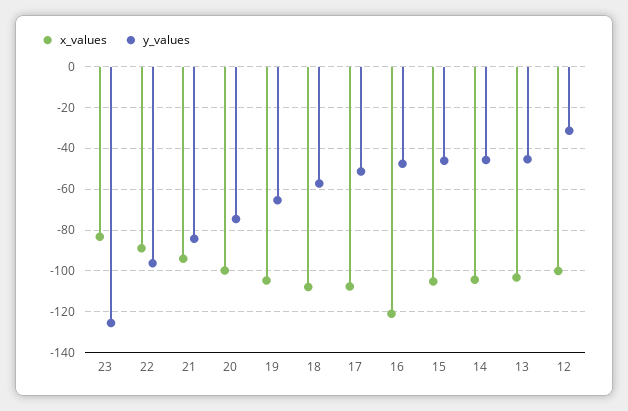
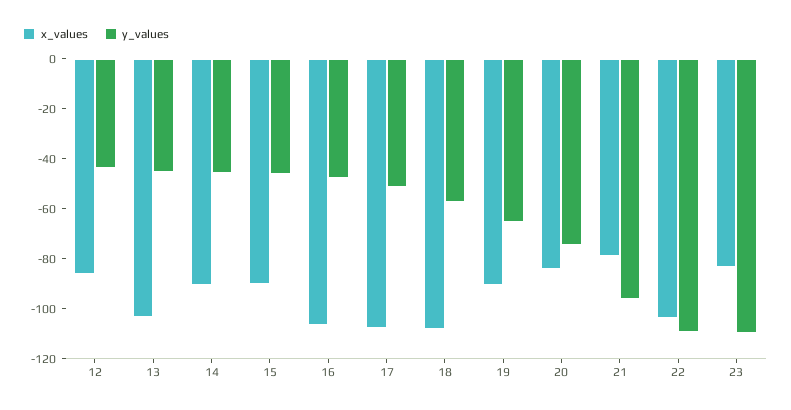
y_values, 23: -125 -> -110
x_values, 22: -90 -> -105
y_values, 22: -95 -> -110
x_values, 21: -95 -> -80
y_values, 21: -85 -> -95
x_values, 20: -100 -> -85
x_values, 19: -105 -> -90
x_values, 16: -120 -> -105
x_values, 15: -105 -> -90
x_values, 14: -105 -> -90
x_values, 12: -100 -> -85
y_values, 12: -30 -> -45

